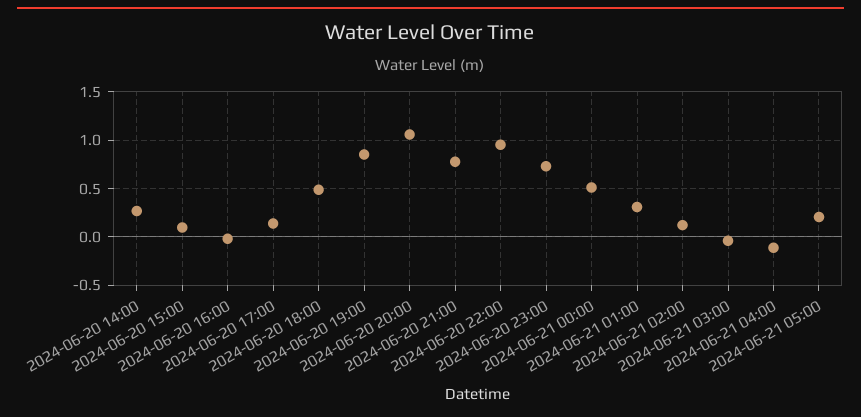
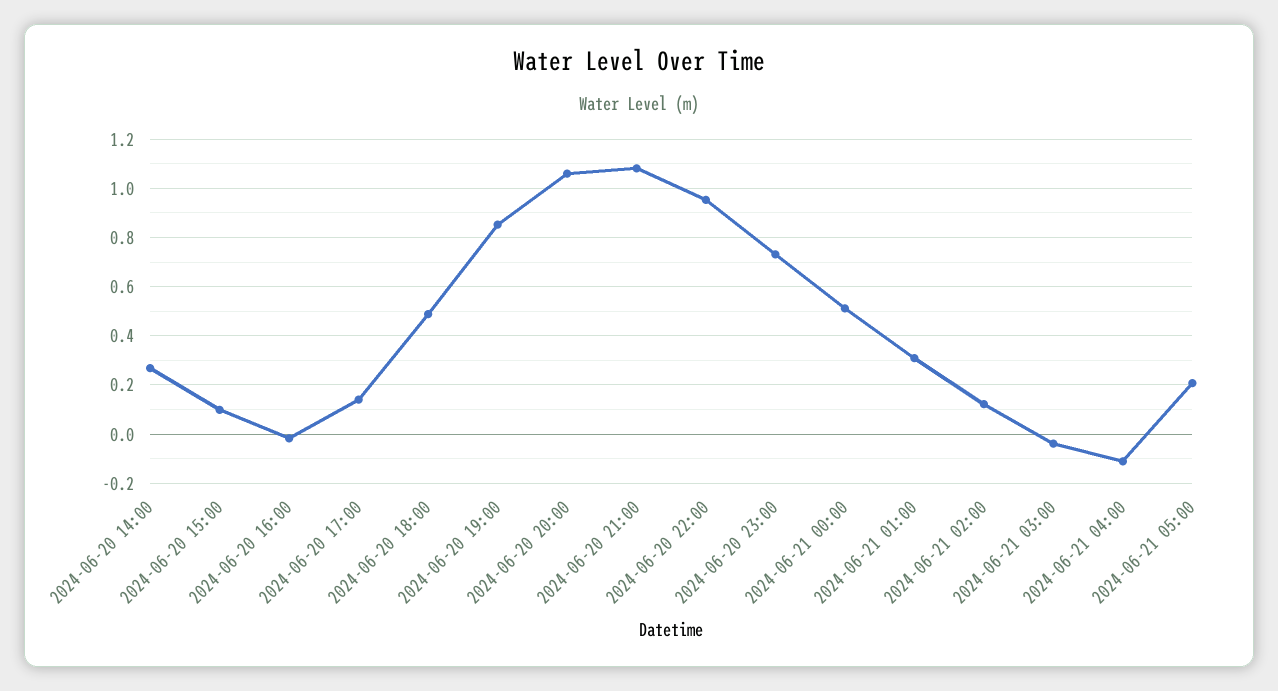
2024-06-20 21:00: 0.8 -> 1.075

